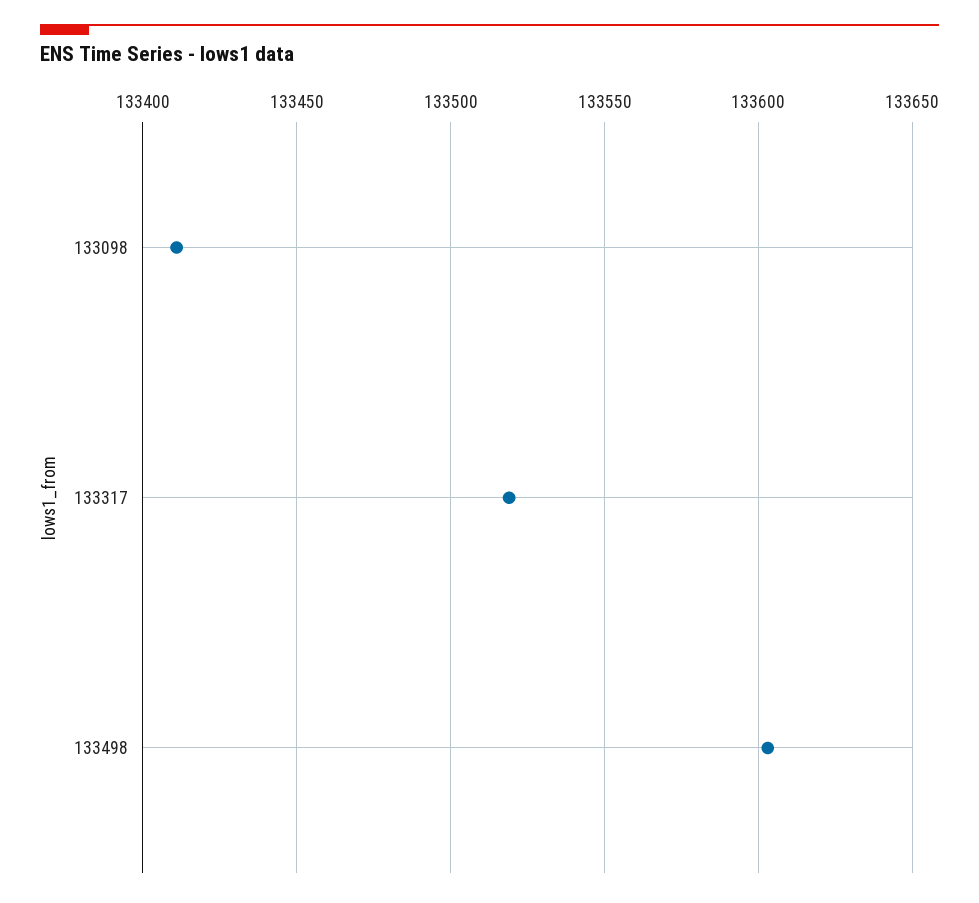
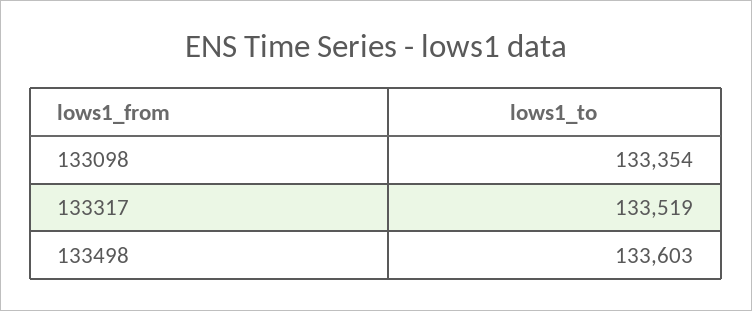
133098: 133410 -> 133354

